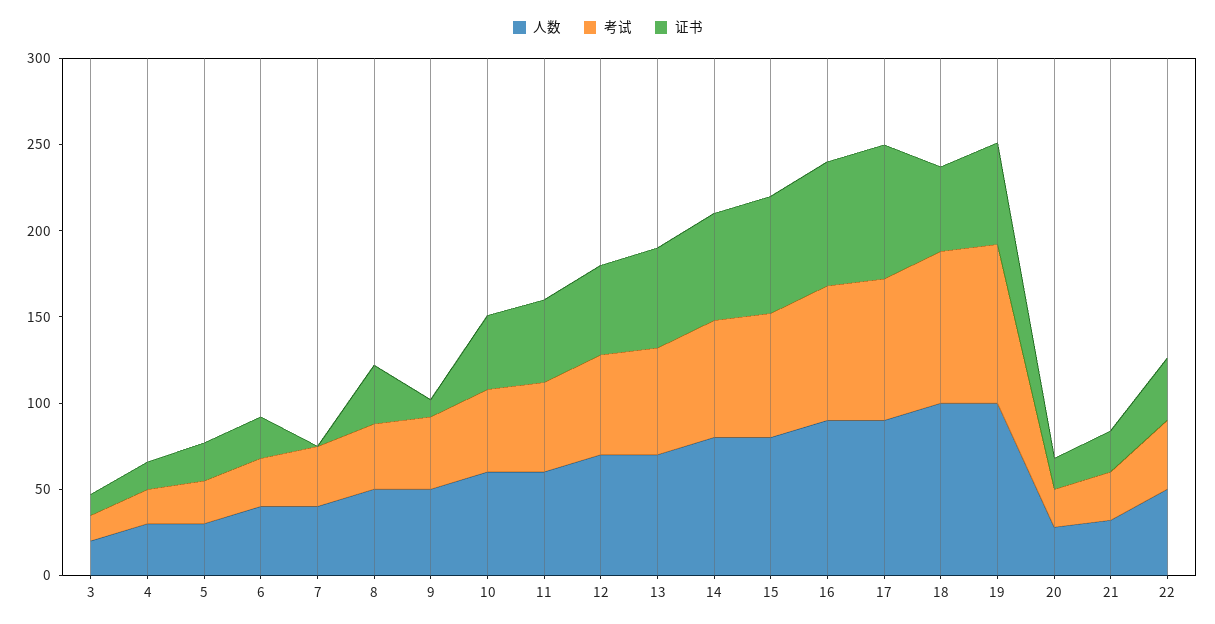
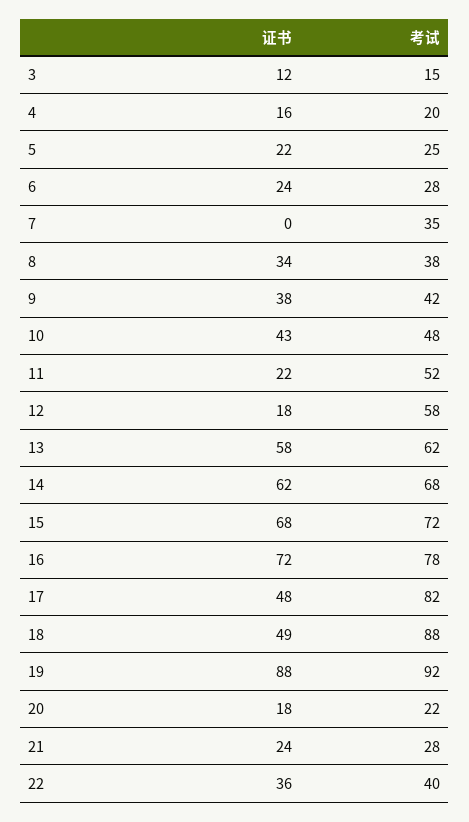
人数, 3: 20 -> none
人数, 4: 30 -> none
人数, 5: 30 -> none
人数, 6: 40 -> none
人数, 7: 40 -> none
人数, 8: 50 -> none
人数, 9: 50 -> none
证书, 9: 10 -> 38
人数, 10: 60 -> none
人数, 11: 60 -> none
证书, 11: 50 -> 22
人数, 12: 70 -> none
证书, 12: 50 -> 18
人数, 13: 70 -> none
人数, 14: 80 -> none
人数, 15: 80 -> none
人数, 16: 90 -> none
人数, 17: 90 -> none
证书, 17: 80 -> 48
人数, 18: 100 -> none
人数, 19: 100 -> none
证书, 19: 60 -> 88
人数, 20: 30 -> none
人数, 21: 30 -> none
人数, 22: 50 -> none

